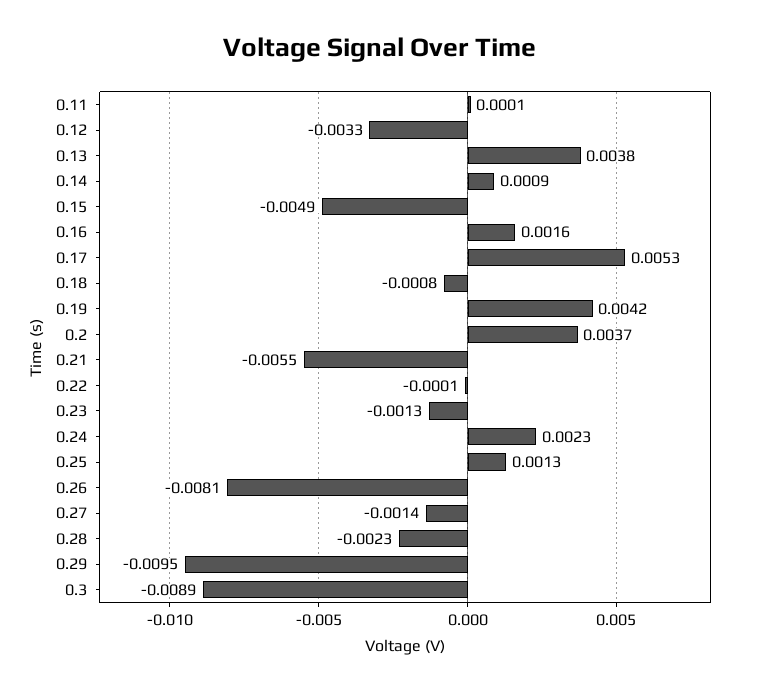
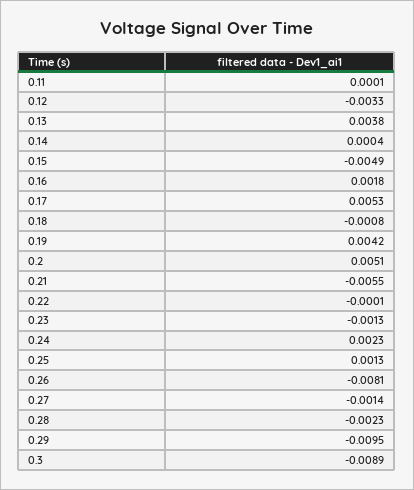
0.14: 0.0009 -> 0.0004
0.16: 0.0016 -> 0.0018
0.2: 0.0037 -> 0.0051

